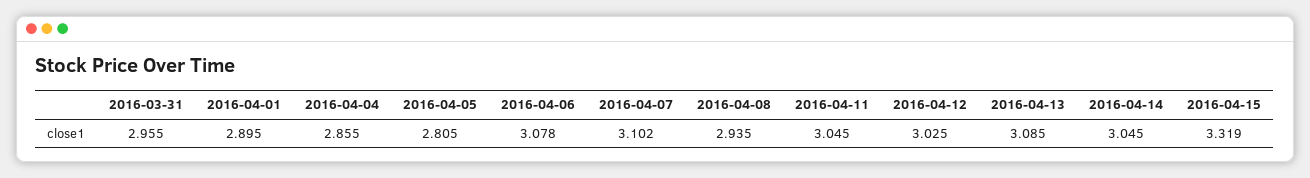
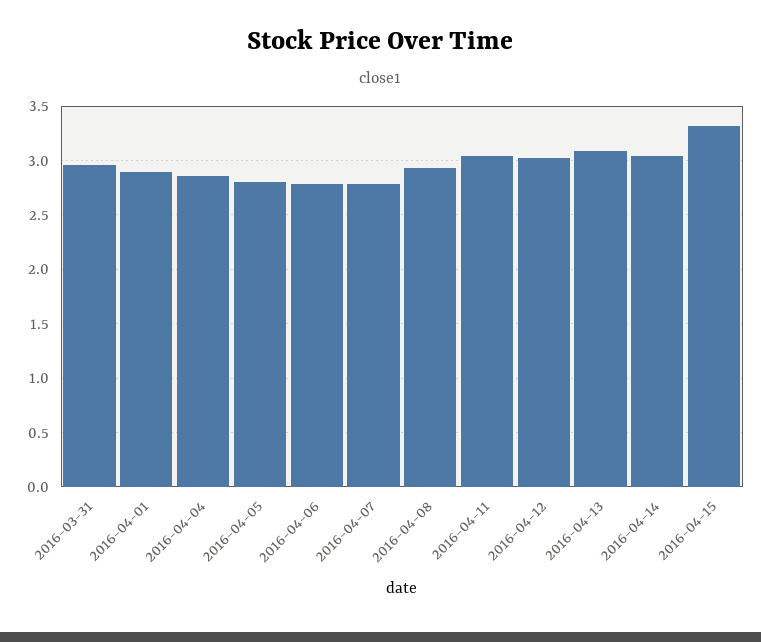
2016-04-06: 3.078 -> 2.8
2016-04-07: 3.102 -> 2.8

